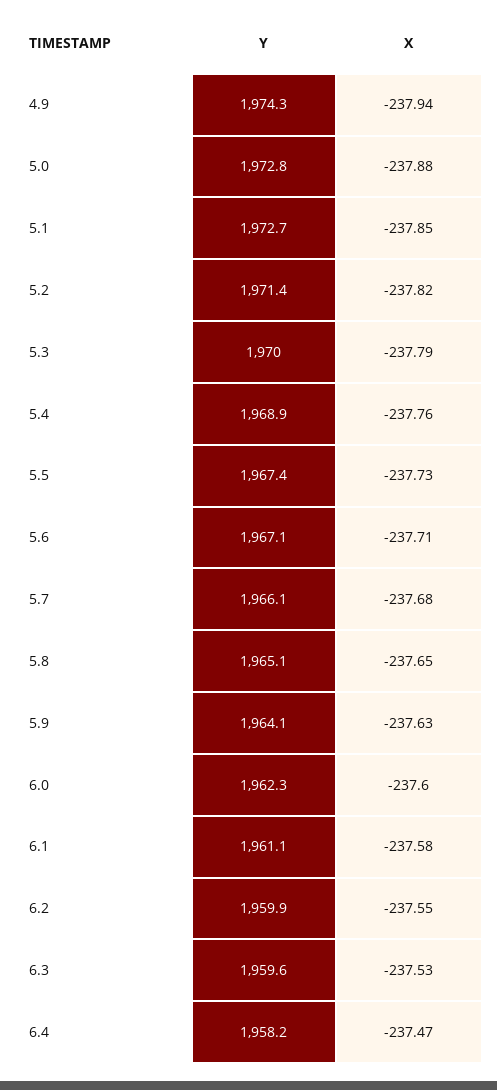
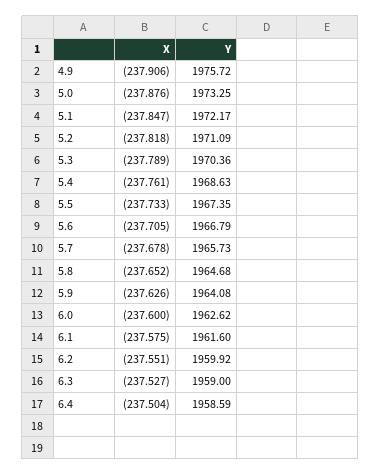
Y, 4.9: 1974.3 -> 1975.72
X, 4.9: -237.94 -> -237.906
Y, 5.0: 1972.8 -> 1973.25
Y, 5.1: 1972.7 -> 1972.17
Y, 5.2: 1971.4 -> 1971.09
Y, 5.3: 1970 -> 1970.36
Y, 5.4: 1968.9 -> 1968.63
Y, 5.6: 1967.1 -> 1966.79
Y, 5.7: 1966.1 -> 1965.73
Y, 5.8: 1965.1 -> 1964.68
Y, 6.0: 1962.3 -> 1962.62
Y, 6.1: 1961.1 -> 1961.6
Y, 6.3: 1959.6 -> 1959
Y, 6.4: 1958.2 -> 1958.59
X, 6.4: -237.47 -> -237.504

